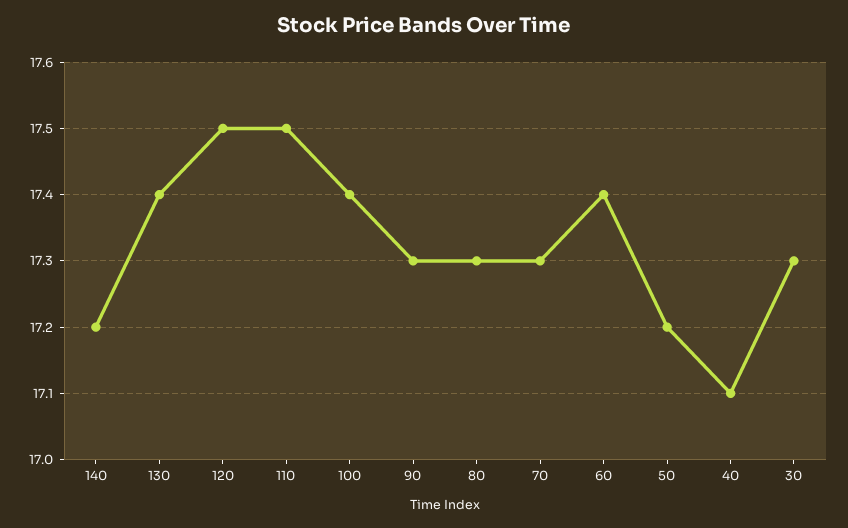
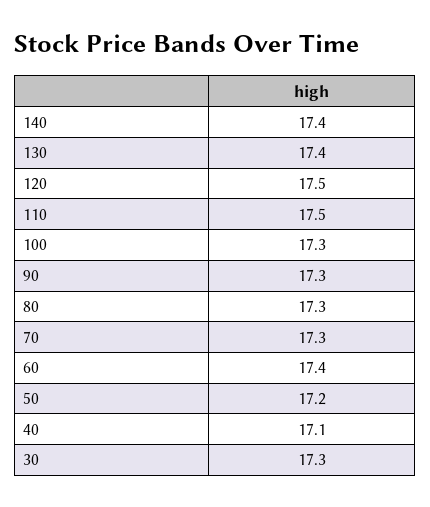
140: 17.2 -> 17.4
100: 17.4 -> 17.3

